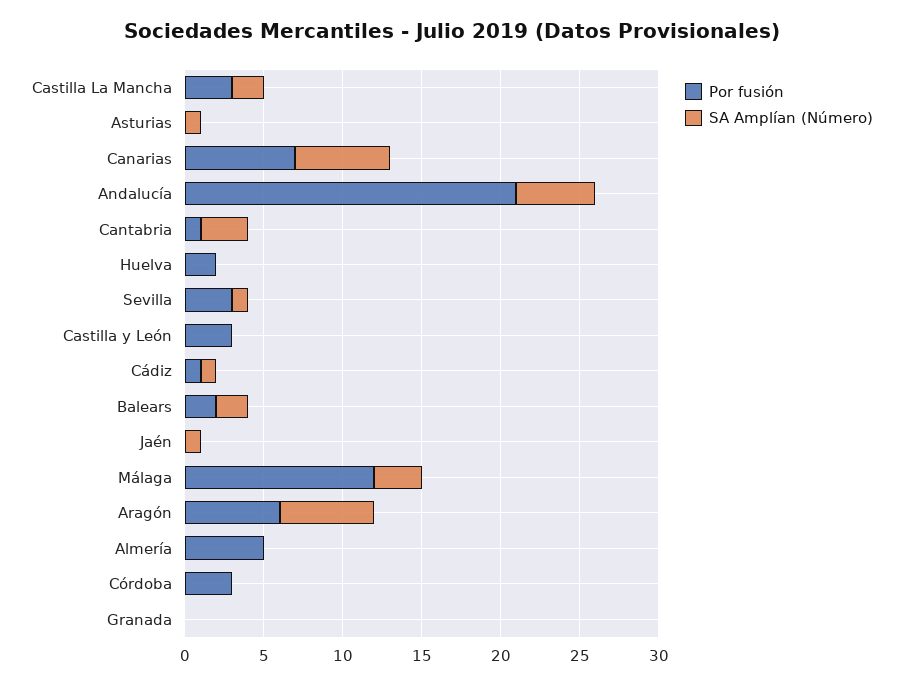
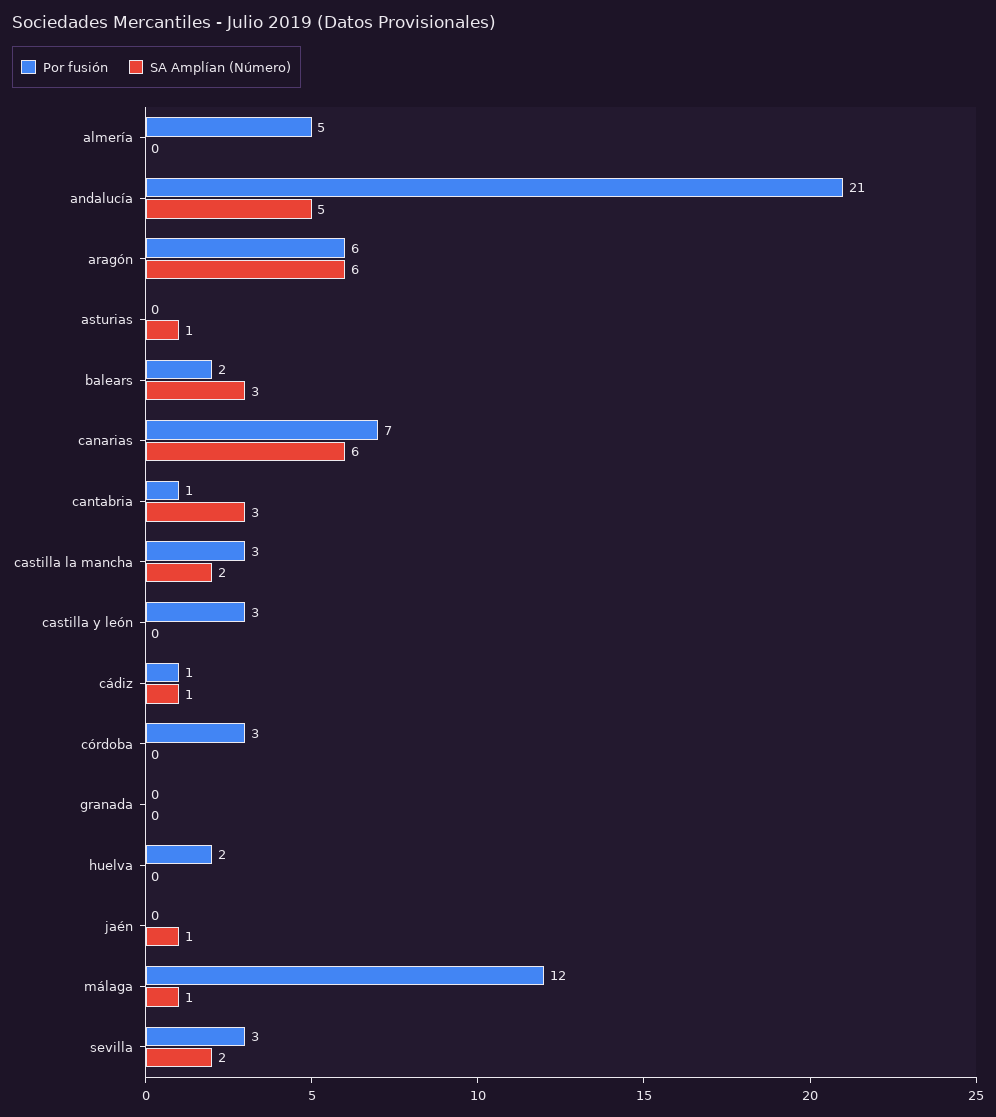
SA Amplían (Número), Sevilla: 1 -> 2
SA Amplían (Número), Balears: 2 -> 3
SA Amplían (Número), Málaga: 3 -> 1

